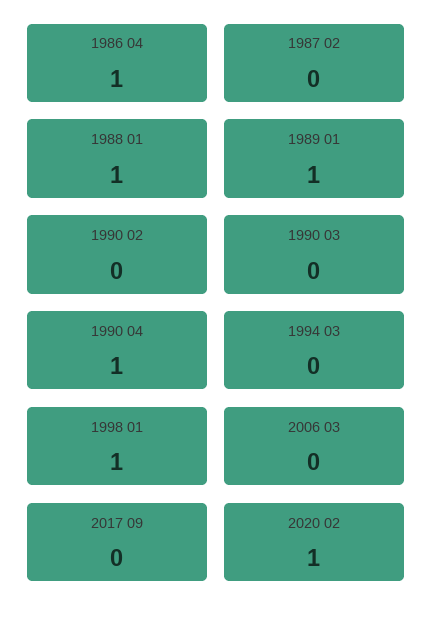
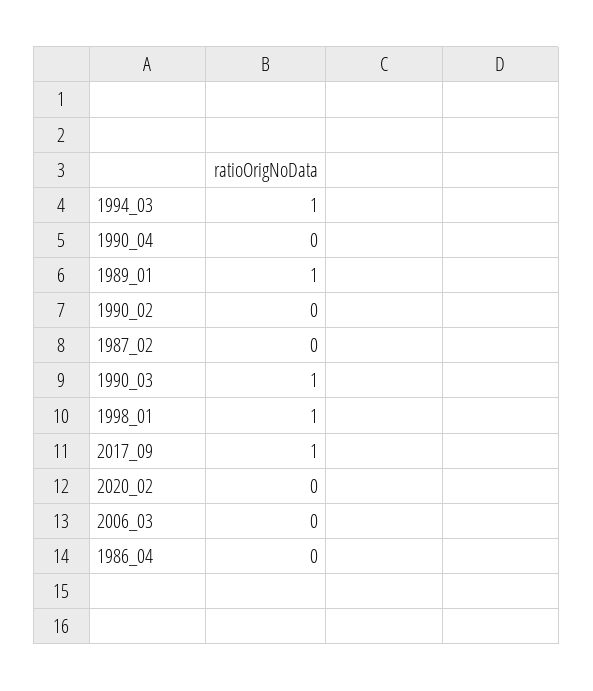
1986 04: 1 -> 0
1988 01: 1 -> none
1990 03: 0 -> 1
1990 04: 1 -> 0
1994 03: 0 -> 1
2017 09: 0 -> 1
2020 02: 1 -> 0

